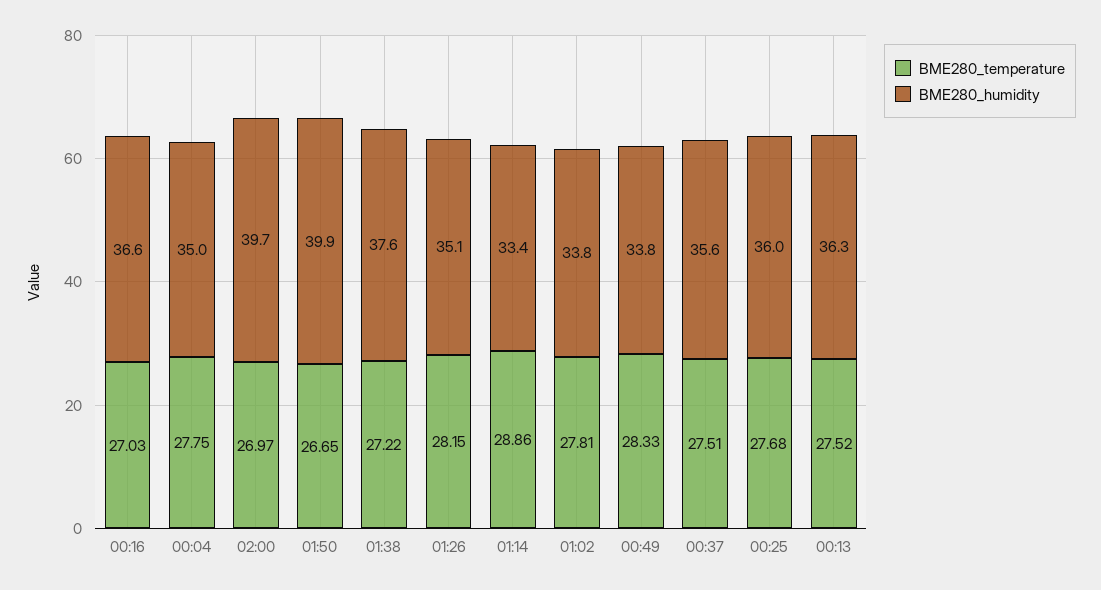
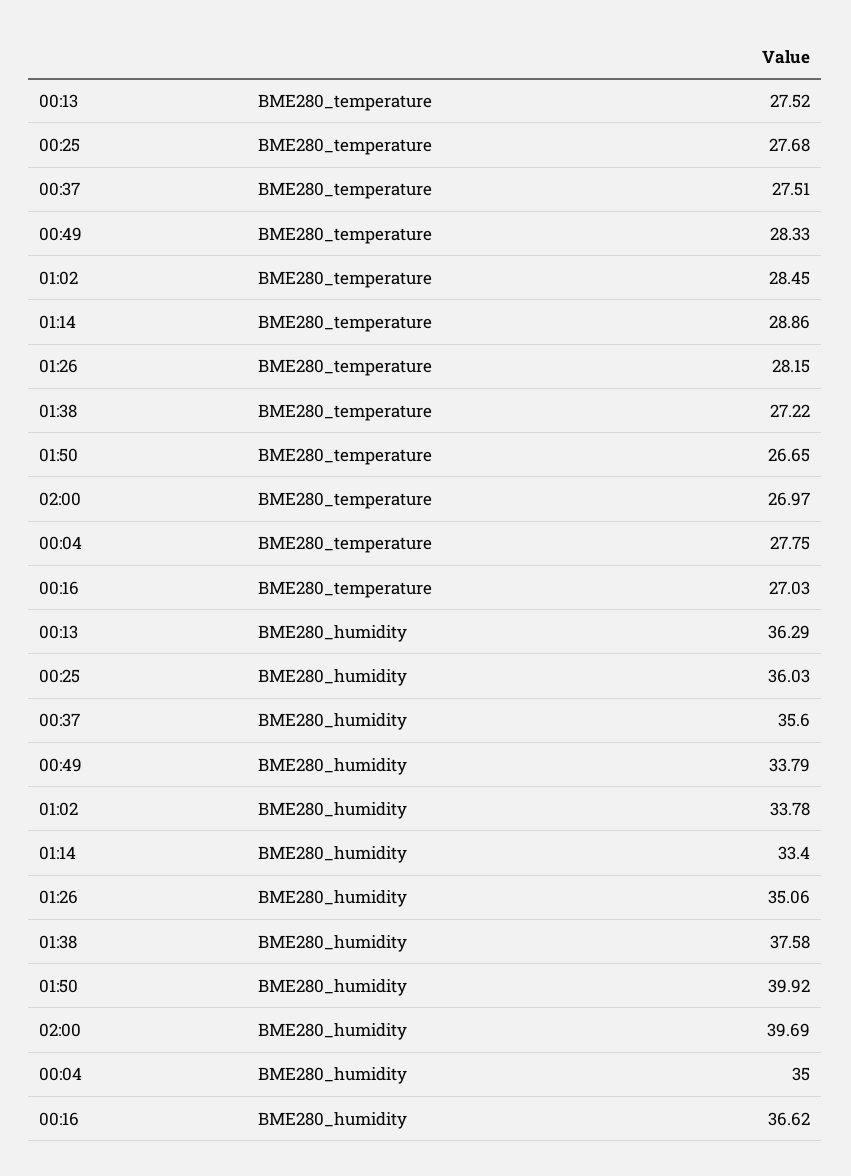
BME280_temperature, 01:02: 27.81 -> 28.45

